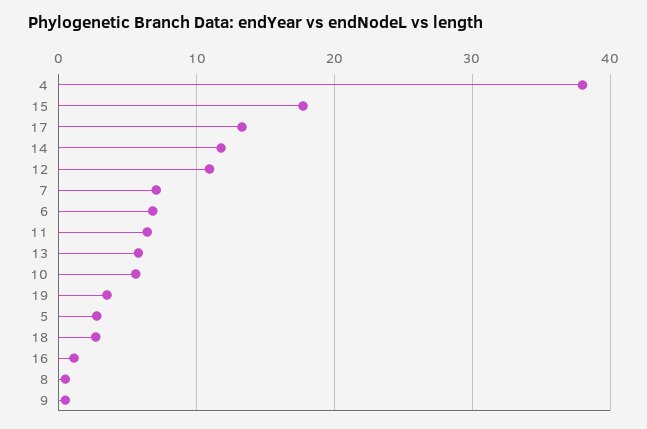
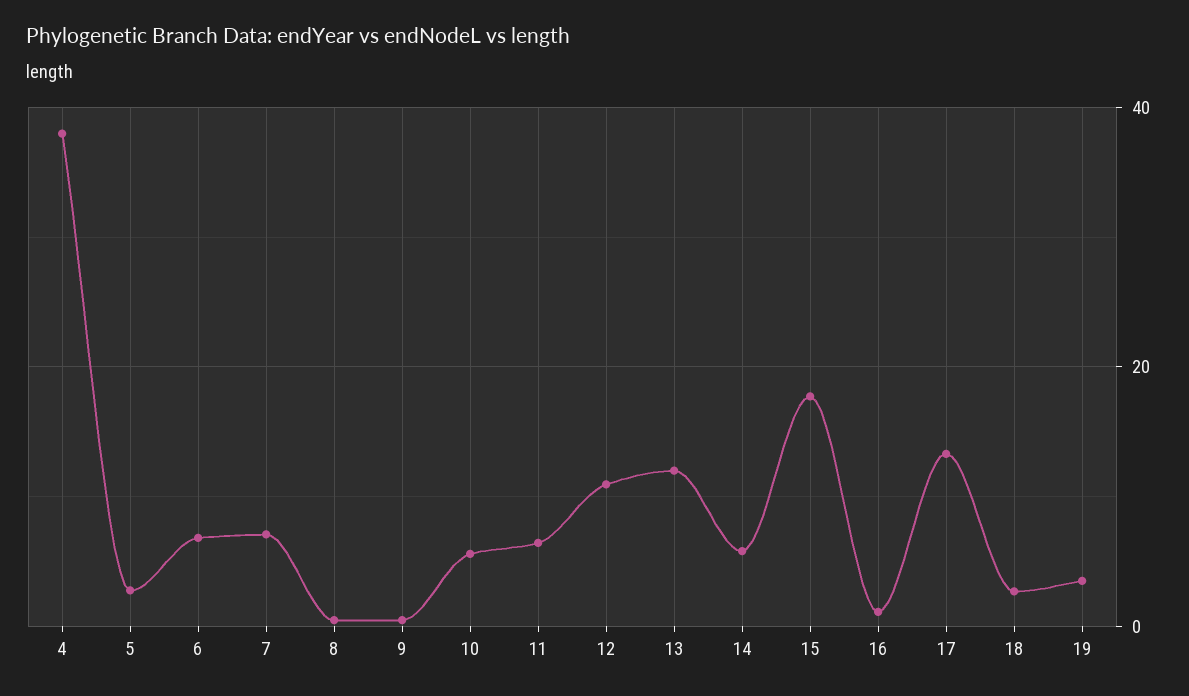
14: 12 -> 6
13: 6 -> 12

